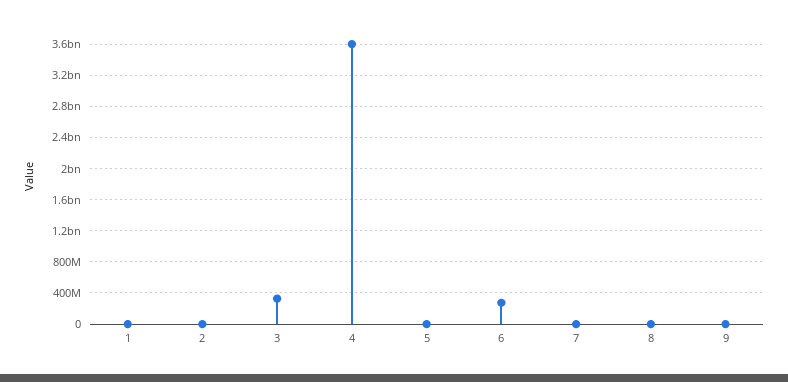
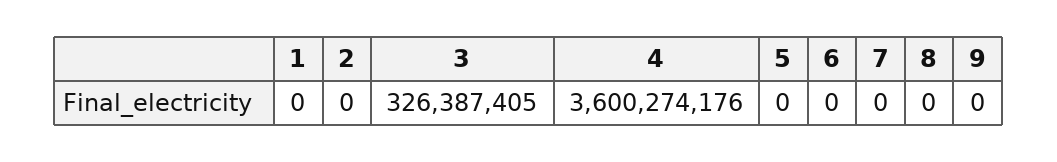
6: 300000000 -> 0

